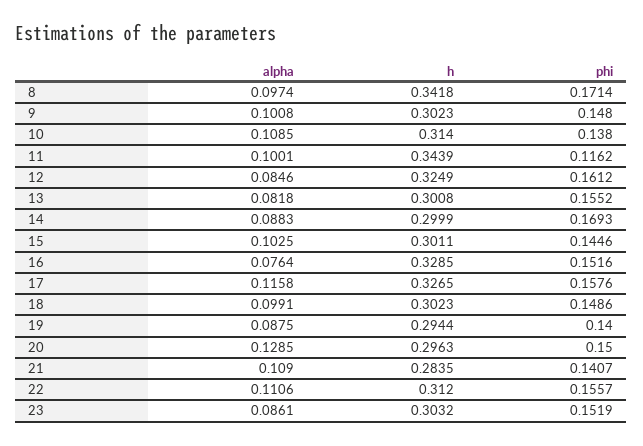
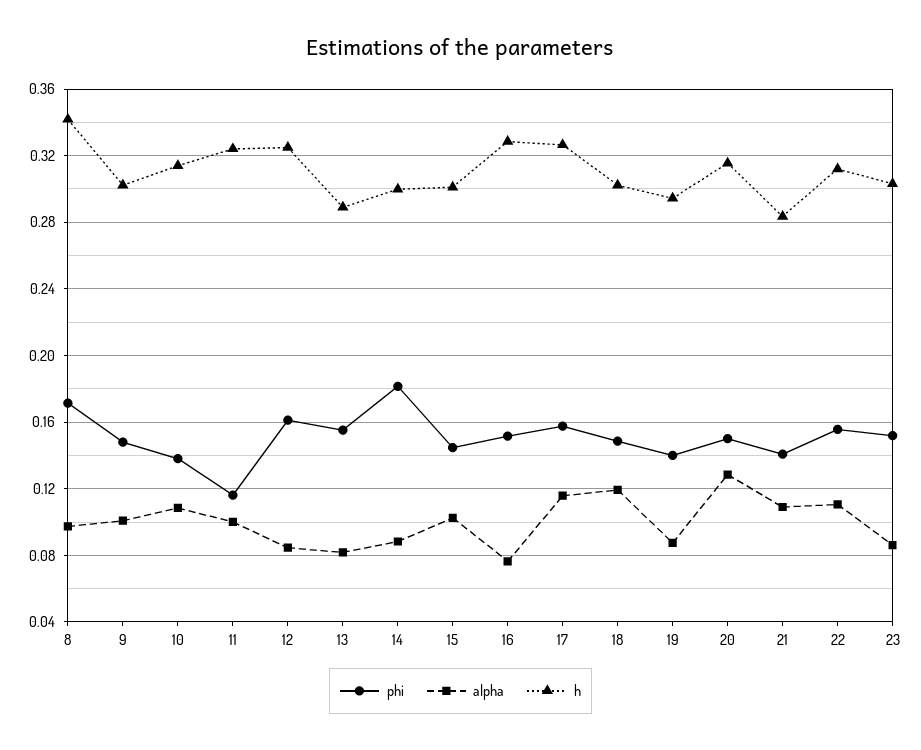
h, 11: 0.3439 -> 0.325
h, 13: 0.3008 -> 0.29
phi, 14: 0.1693 -> 0.18
alpha, 18: 0.0991 -> 0.12
h, 20: 0.2963 -> 0.315

